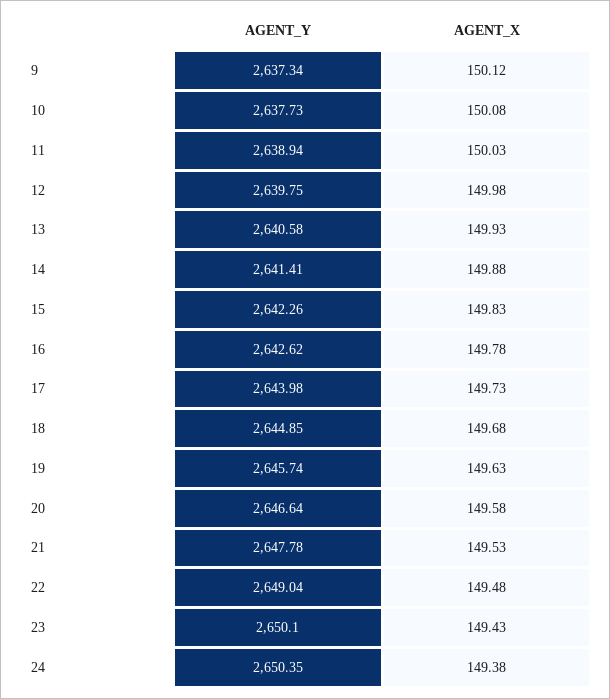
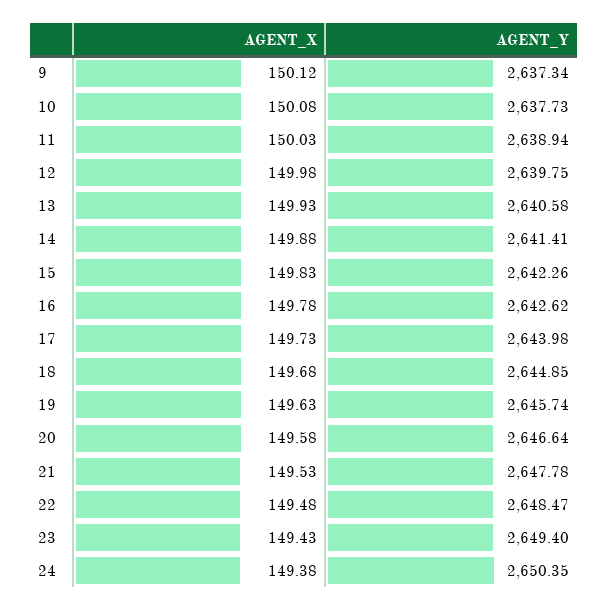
AGENT_Y, 22: 2649.04 -> 2648.47
AGENT_Y, 23: 2650.1 -> 2649.4

